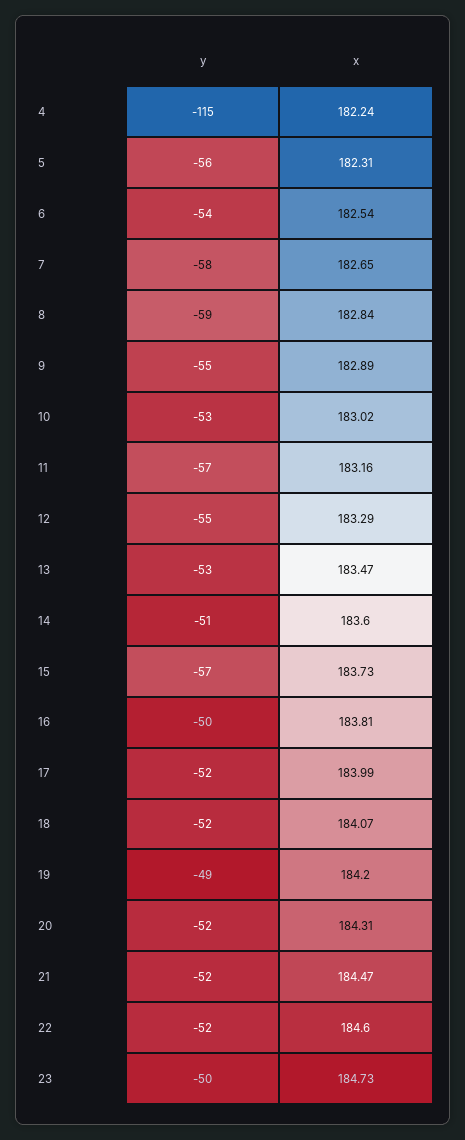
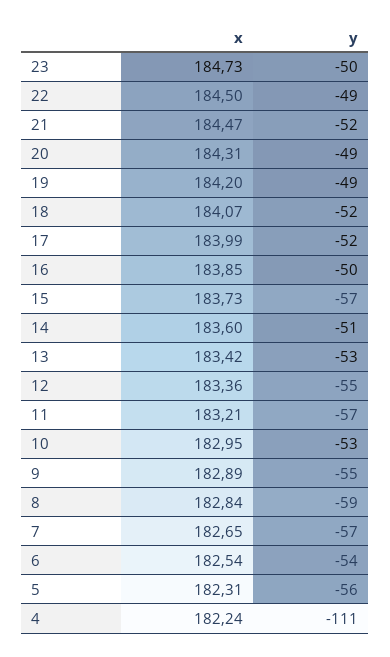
y, 4: -115 -> -111
y, 7: -58 -> -57
x, 10: 183.02 -> 182.95
x, 11: 183.16 -> 183.21
x, 12: 183.29 -> 183.36
x, 13: 183.47 -> 183.42
x, 16: 183.81 -> 183.85
y, 20: -52 -> -49
y, 22: -52 -> -49
x, 22: 184.6 -> 184.5

